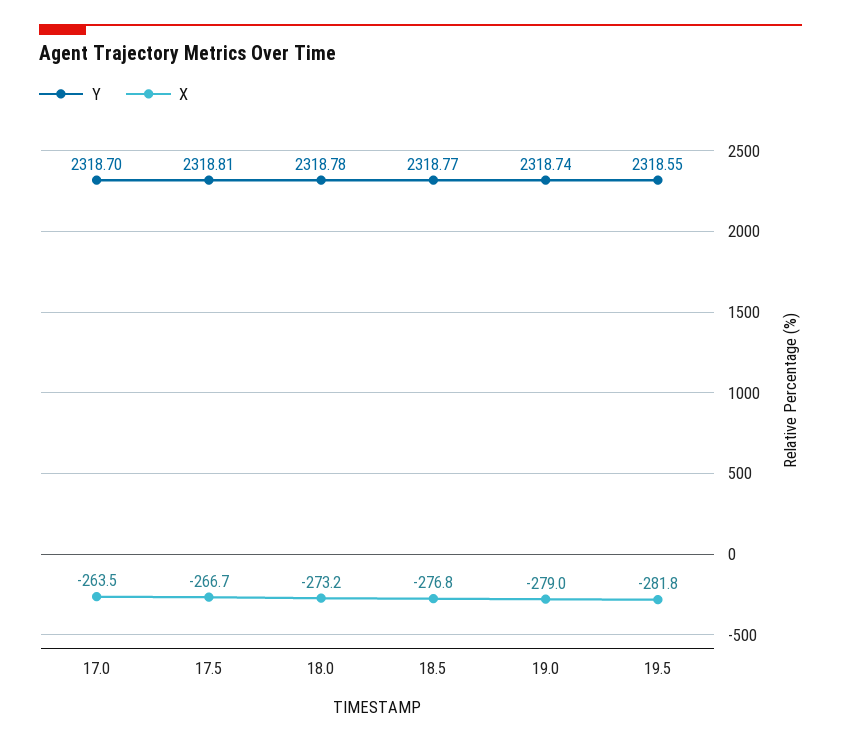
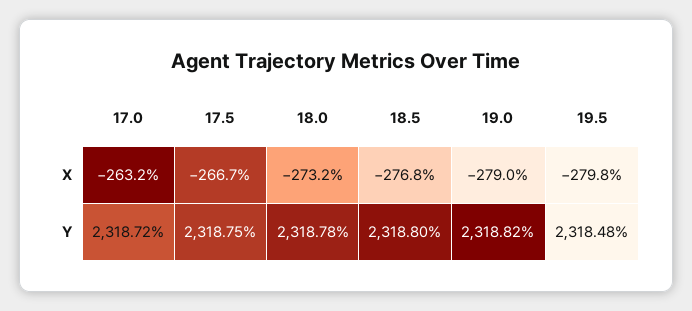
Y, 17.0: 2318.7 -> 2318.72
X, 17.0: -263.5 -> -263.2
Y, 17.5: 2318.81 -> 2318.75
Y, 18.5: 2318.77 -> 2318.8
Y, 19.0: 2318.74 -> 2318.82
Y, 19.5: 2318.55 -> 2318.48
X, 19.5: -281.8 -> -279.8

